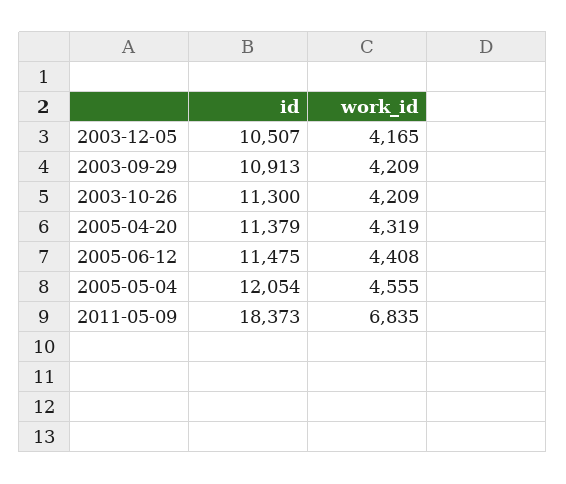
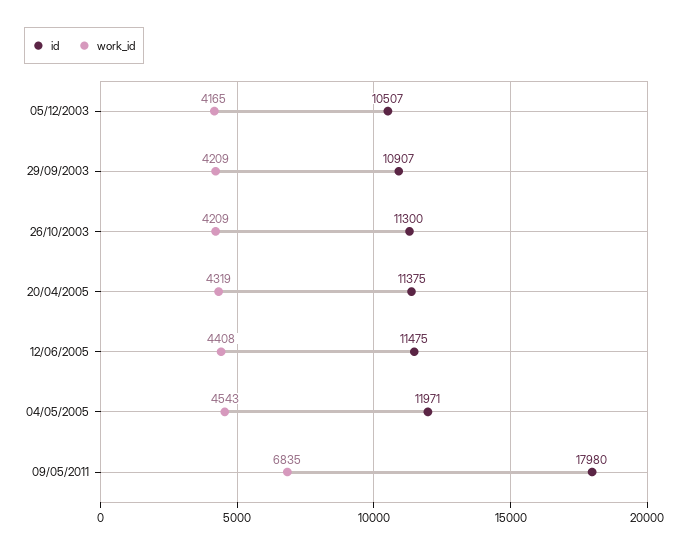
id, 2003-09-29: 10913 -> 10907
id, 2005-04-20: 11379 -> 11375
id, 2005-05-04: 12054 -> 11971
work_id, 2005-05-04: 4555 -> 4543
id, 2011-05-09: 18373 -> 17980

